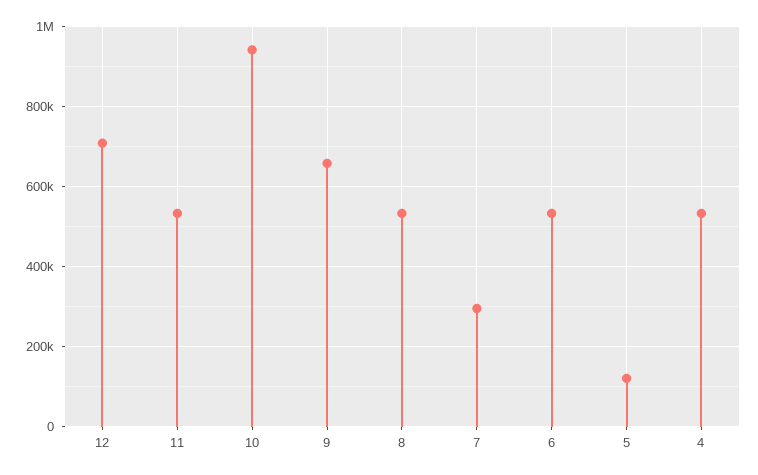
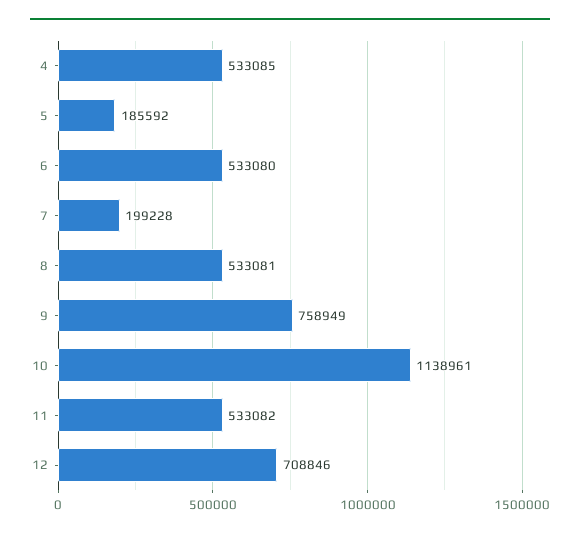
10: 940000 -> 1138961
9: 660000 -> 758949
7: 300000 -> 199228
5: 120000 -> 185592

